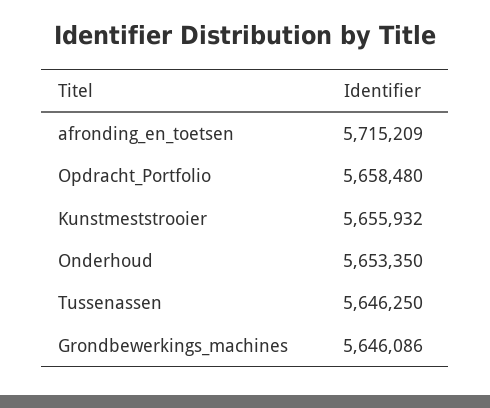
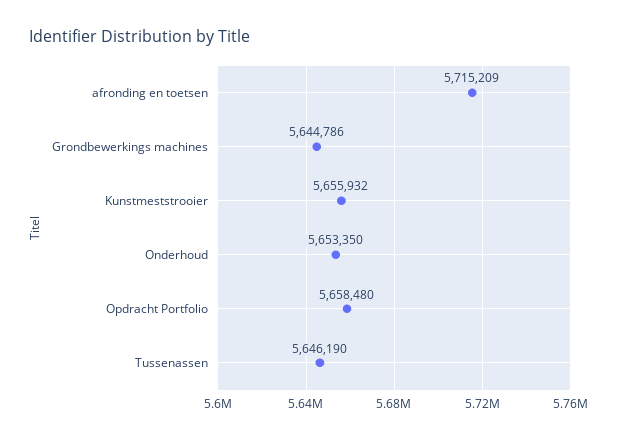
Tussenassen: 5646250 -> 5646190
Grondbewerkings_machines: 5646086 -> 5644786

